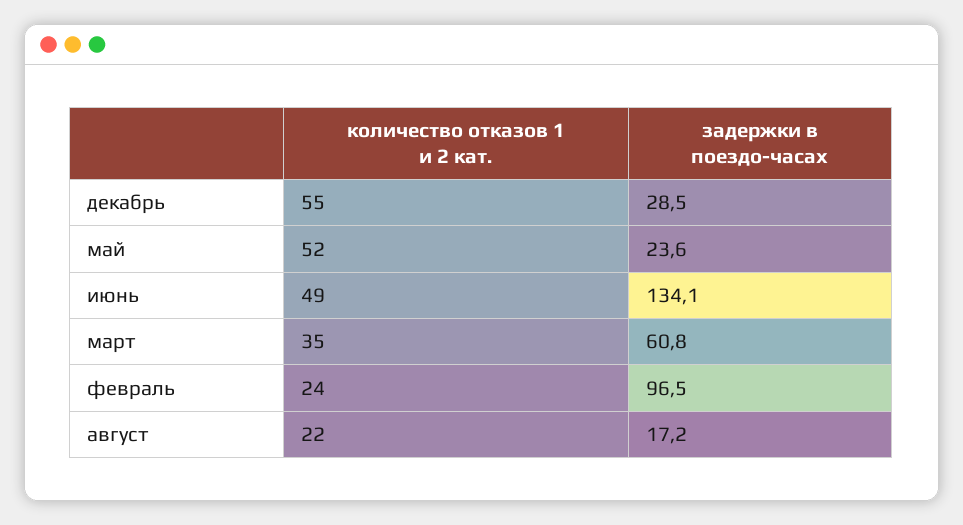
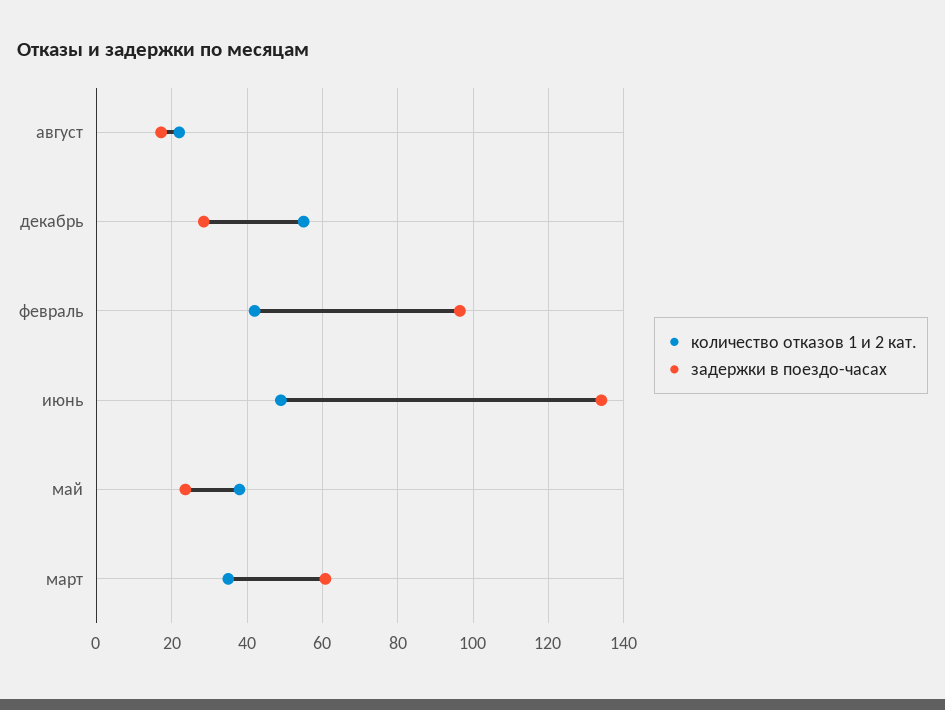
количество отказов 1 и 2 кат., май: 52 -> 38
количество отказов 1 и 2 кат., февраль: 24 -> 42

